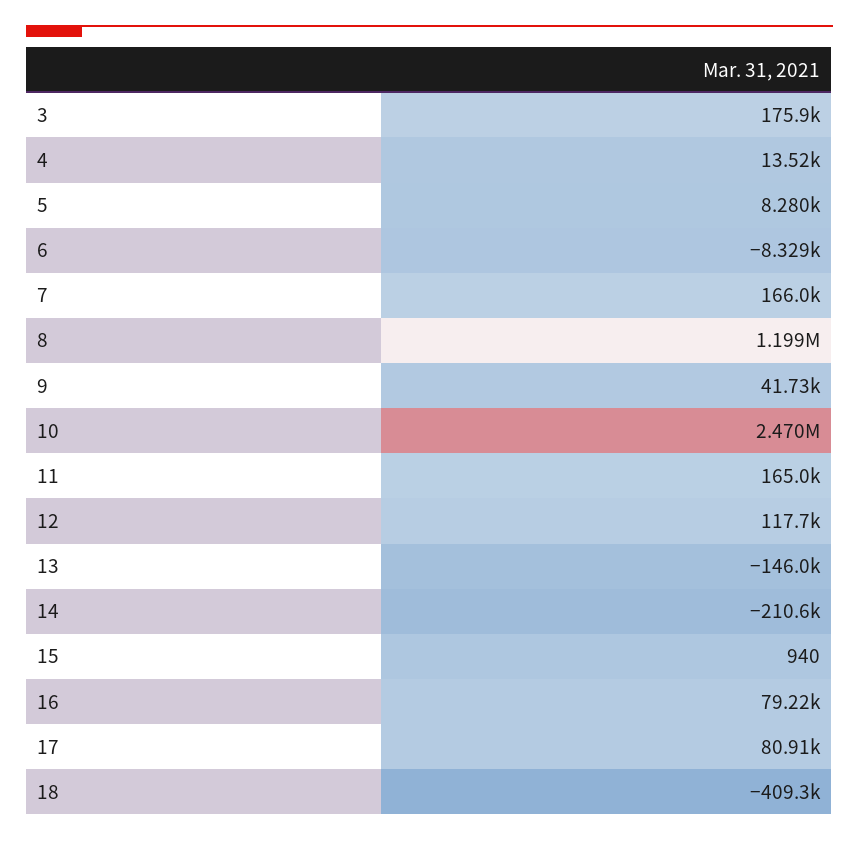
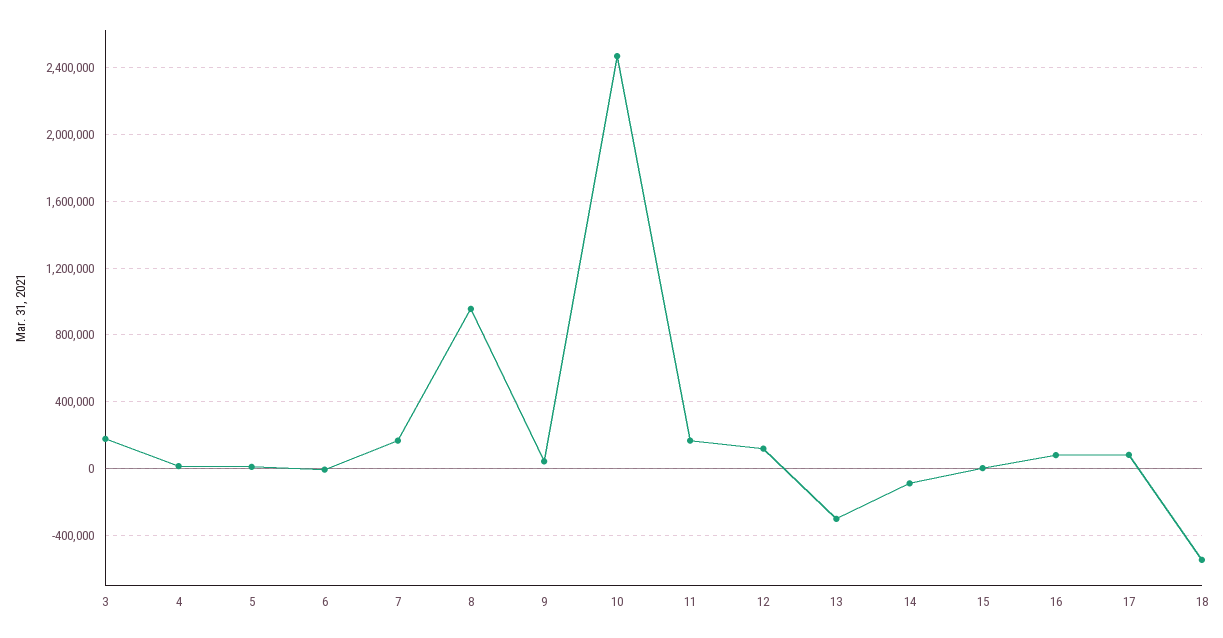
8: 1199000 -> 950000
13: -146000 -> -300000
14: -210600 -> -100000
18: -409300 -> -550000

